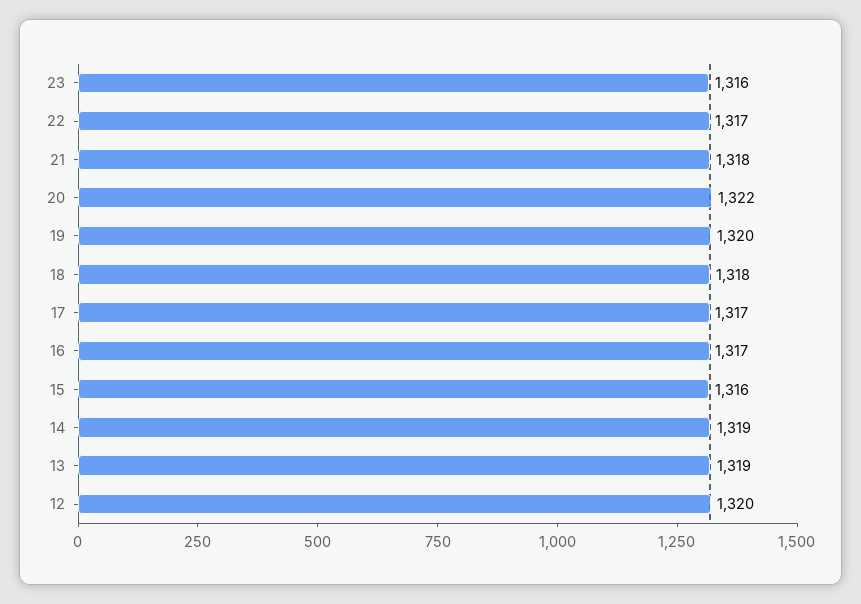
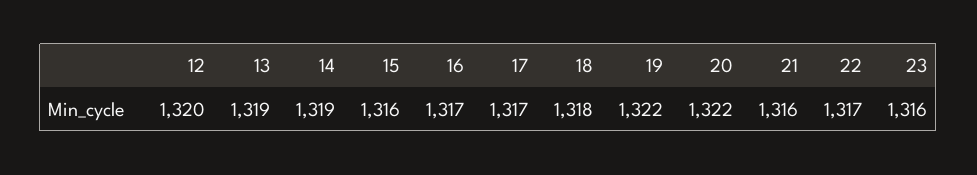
21: 1318 -> 1316
19: 1320 -> 1322

